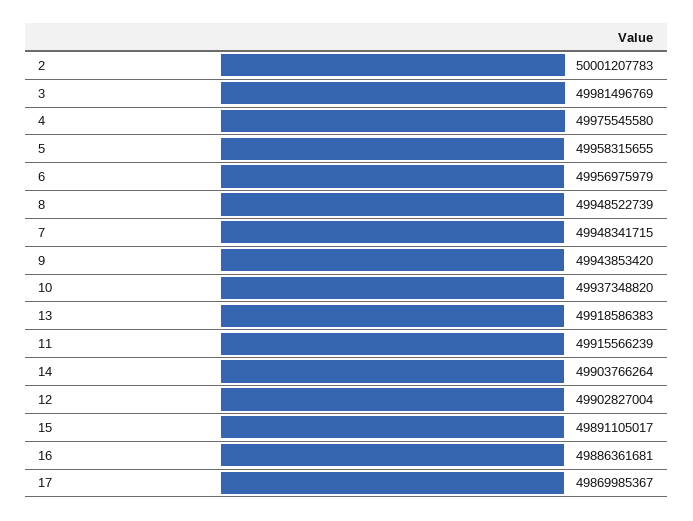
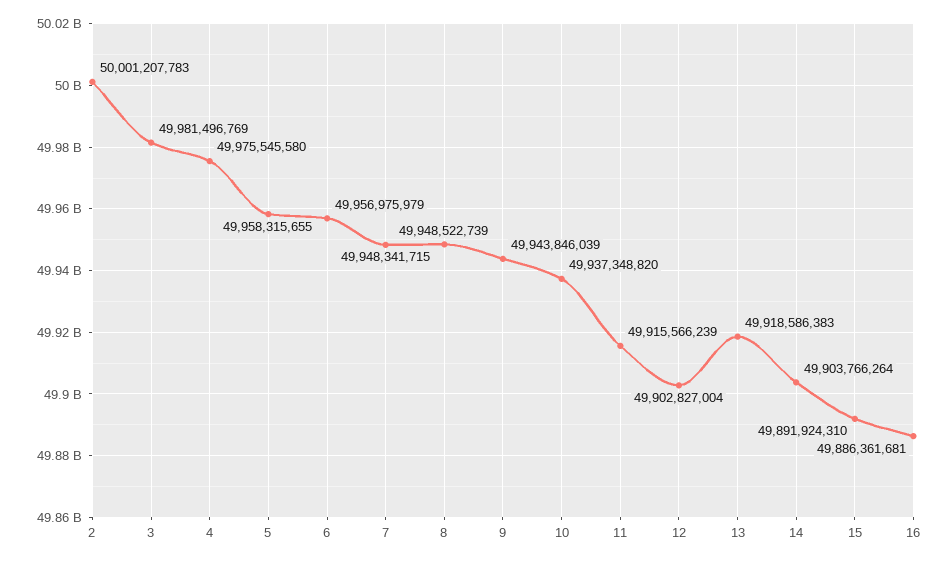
9: 49943853420 -> 49943846039
15: 49891105017 -> 49891924310
17: 49869985367 -> none

